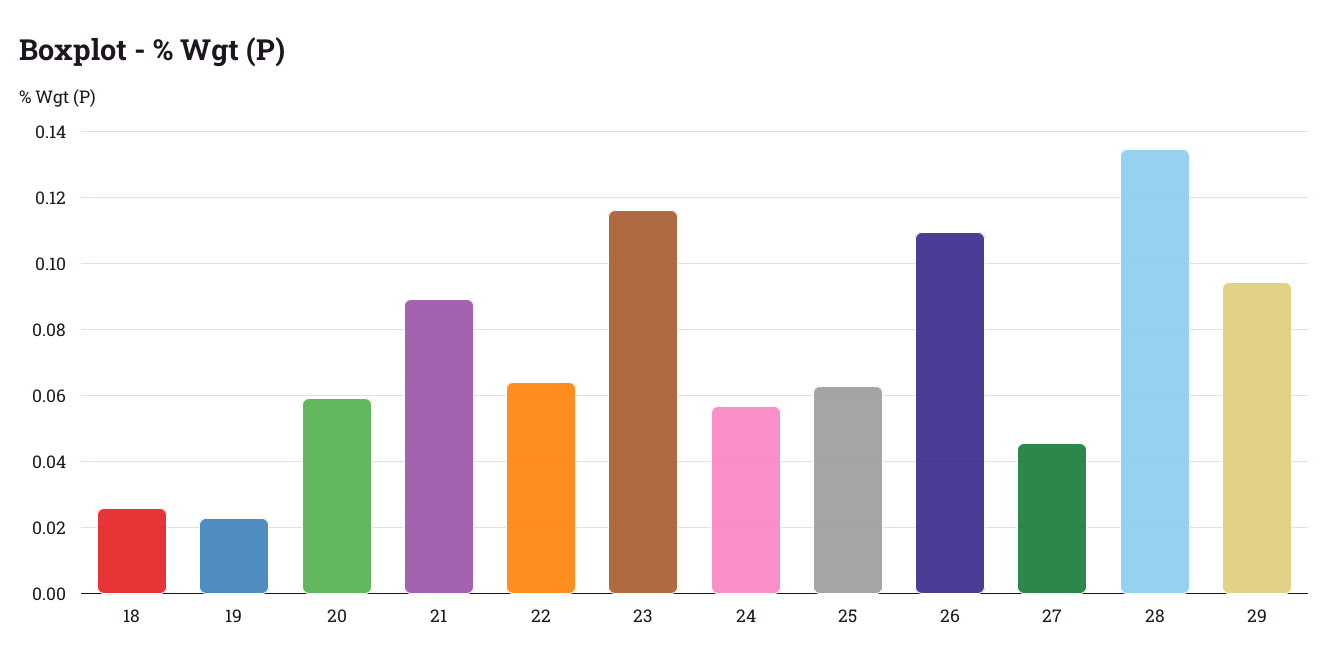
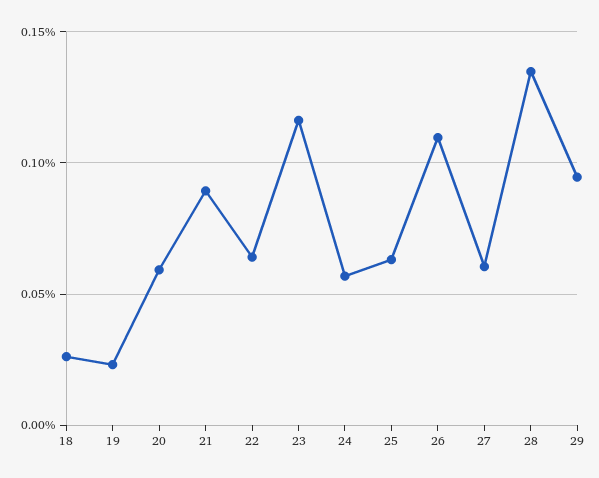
27: 0.046 -> 0.06

